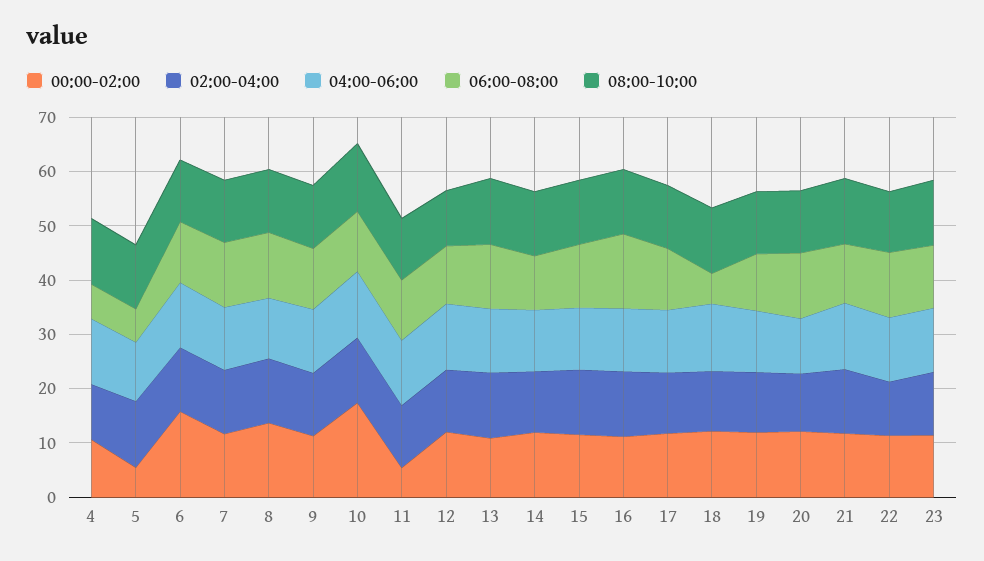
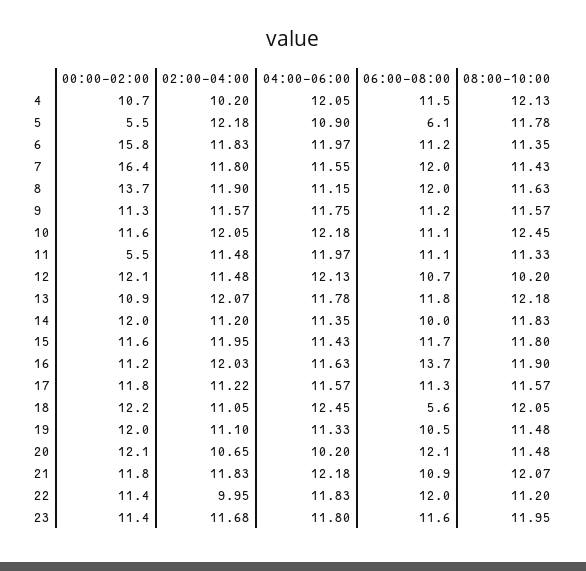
06:00-08:00, 4: 6 -> 11.5
00:00-02:00, 7: 12 -> 16.4
00:00-02:00, 10: 18 -> 11.6

